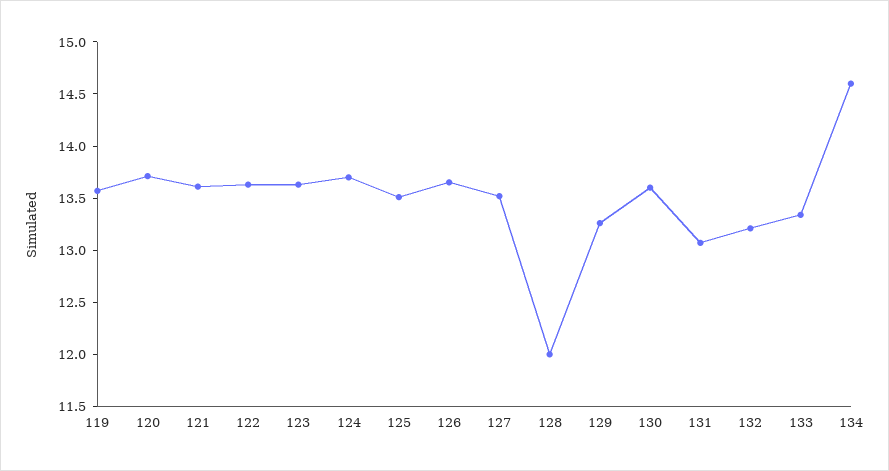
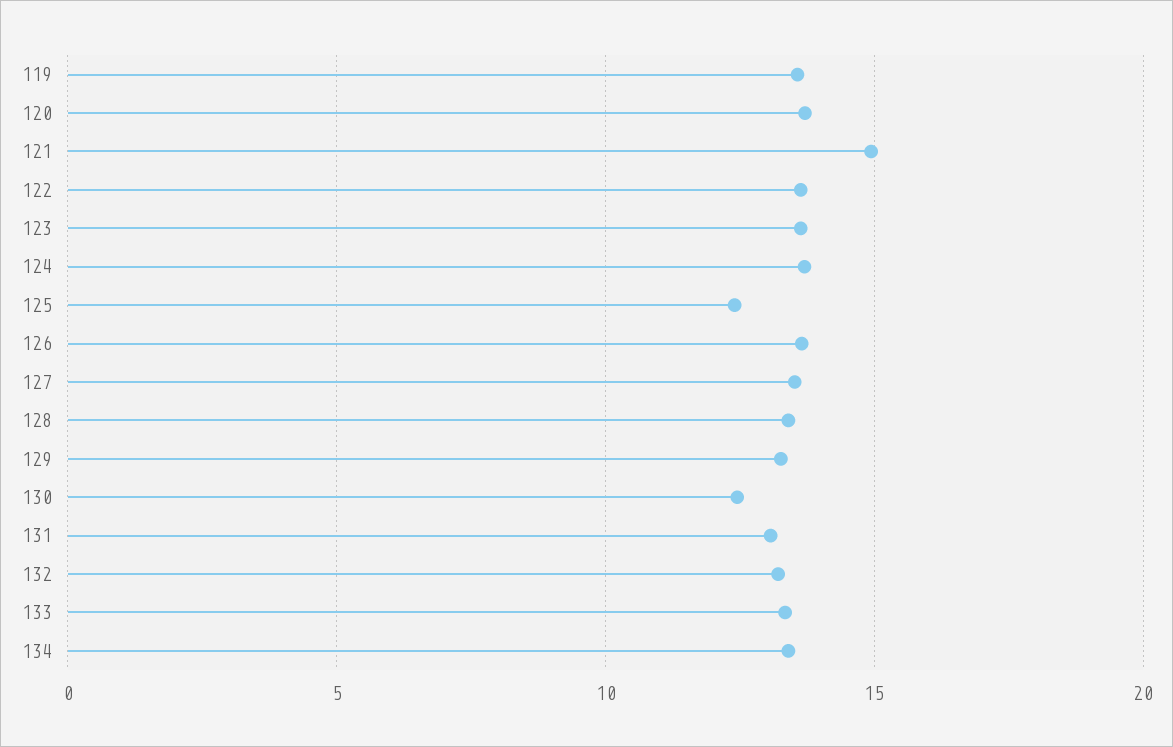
121: 13.6 -> 15
125: 13.5 -> 12.5
128: 12 -> 13.5
130: 13.6 -> 12.5
134: 14.6 -> 13.5

